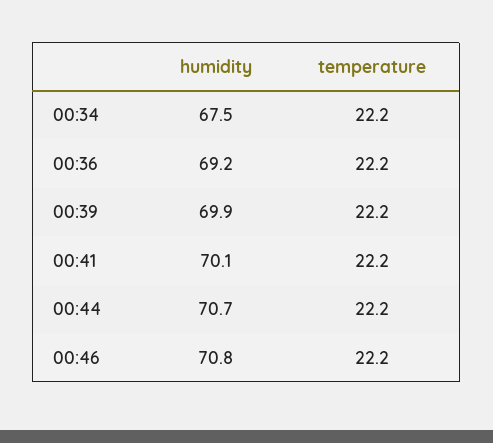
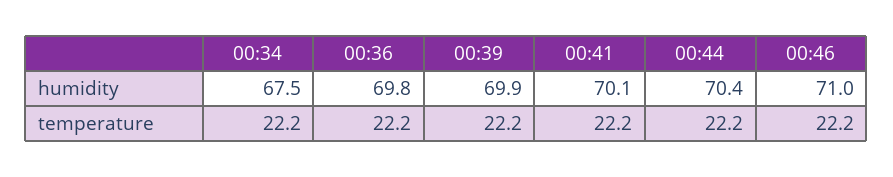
humidity, 00:36: 69.2 -> 69.8
humidity, 00:44: 70.7 -> 70.4
humidity, 00:46: 70.8 -> 71

